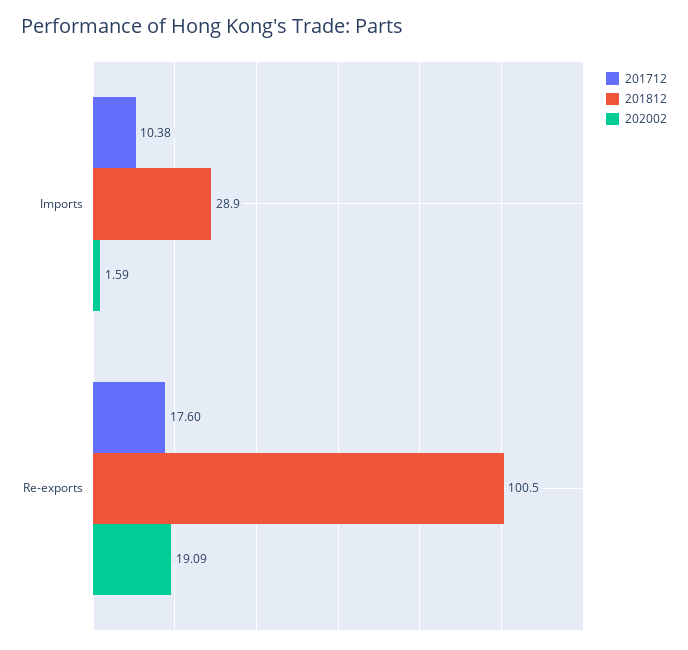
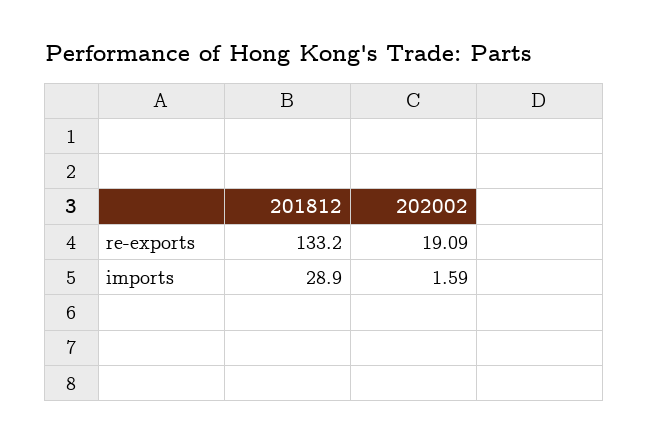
201712, Imports: 10.38 -> none
201712, Re-exports: 17.6 -> none
201812, Re-exports: 100.5 -> 133.2

